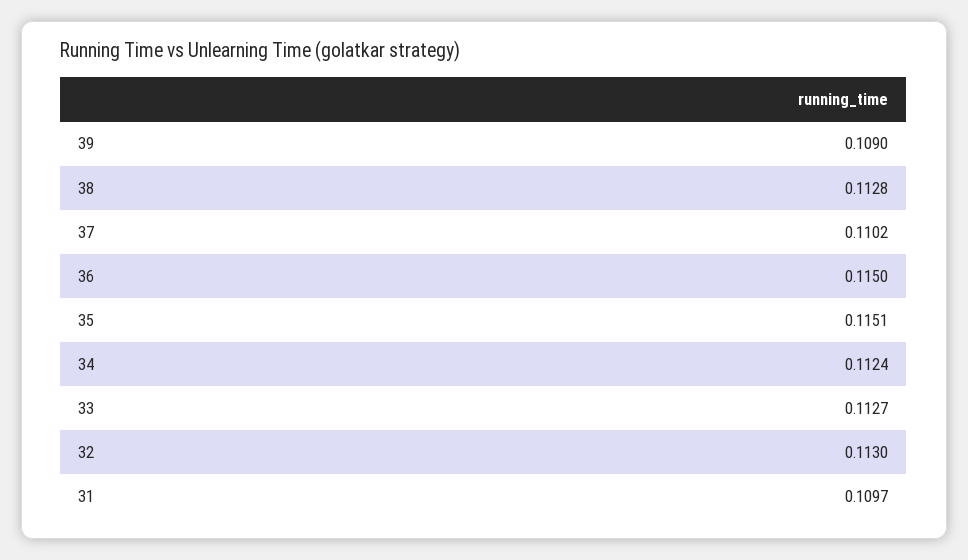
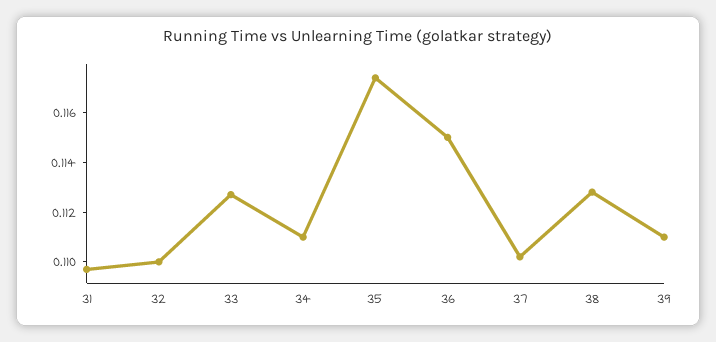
39: 0.109 -> 0.111
35: 0.1151 -> 0.1175
34: 0.1124 -> 0.111
32: 0.113 -> 0.11

